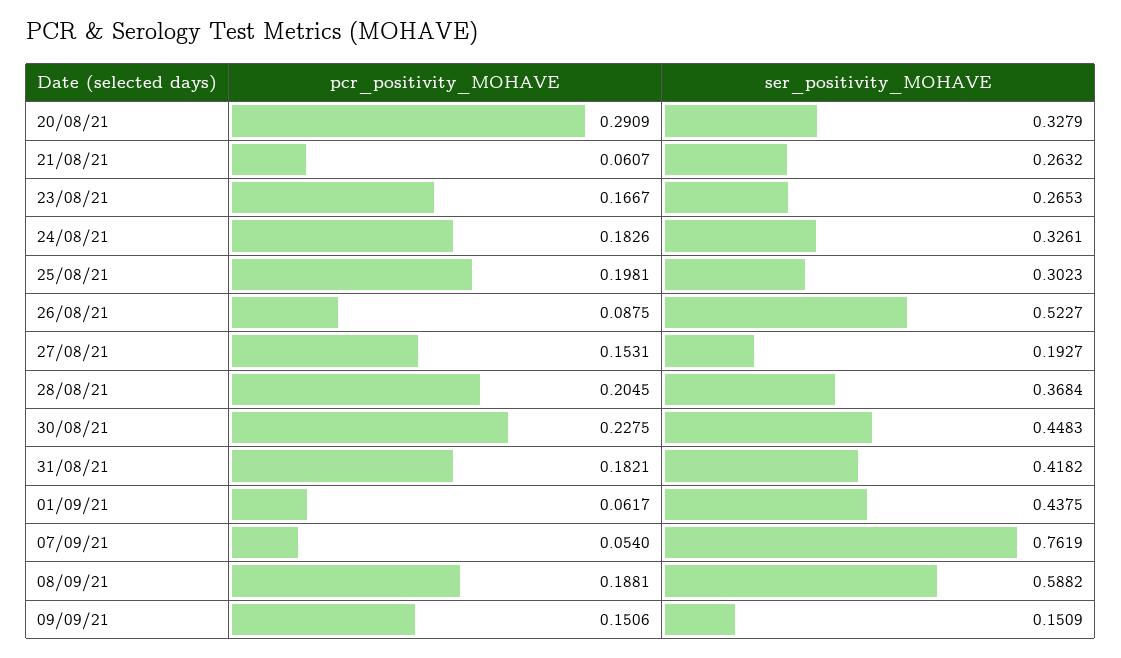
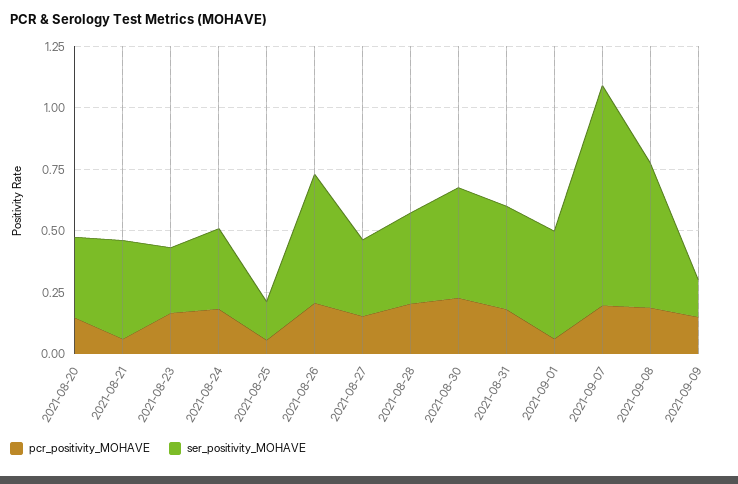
pcr_positivity_MOHAVE, 20/08/21: 0.2909 -> 0.15
ser_positivity_MOHAVE, 21/08/21: 0.2632 -> 0.4
pcr_positivity_MOHAVE, 25/08/21: 0.1981 -> 0.05
ser_positivity_MOHAVE, 25/08/21: 0.3023 -> 0.15
pcr_positivity_MOHAVE, 26/08/21: 0.0875 -> 0.2
ser_positivity_MOHAVE, 27/08/21: 0.1927 -> 0.3
pcr_positivity_MOHAVE, 07/09/21: 0.054 -> 0.2
ser_positivity_MOHAVE, 07/09/21: 0.7619 -> 0.9

